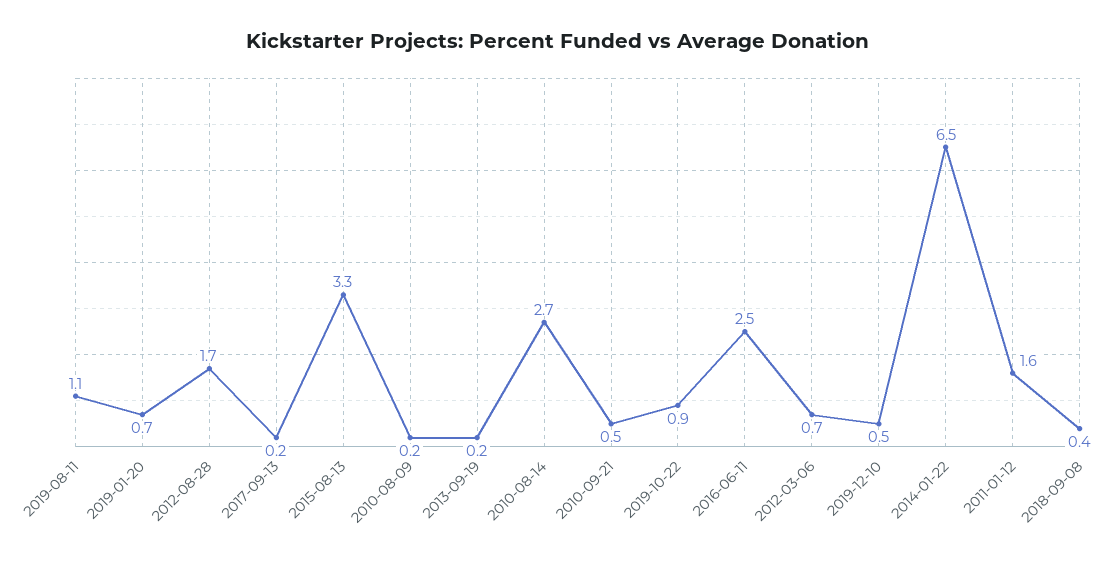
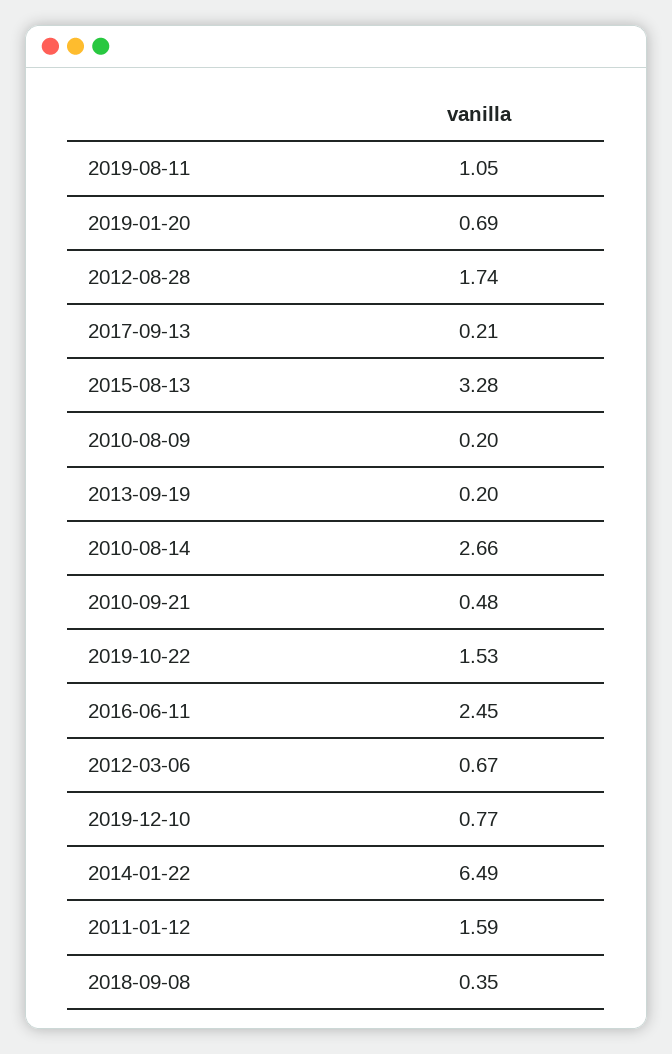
2019-10-22: 0.9 -> 1.53
2019-12-10: 0.5 -> 0.77

